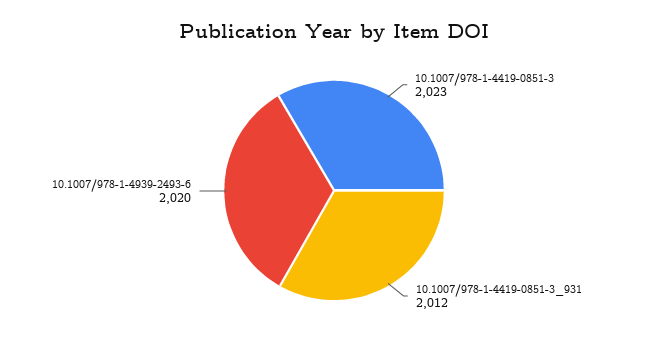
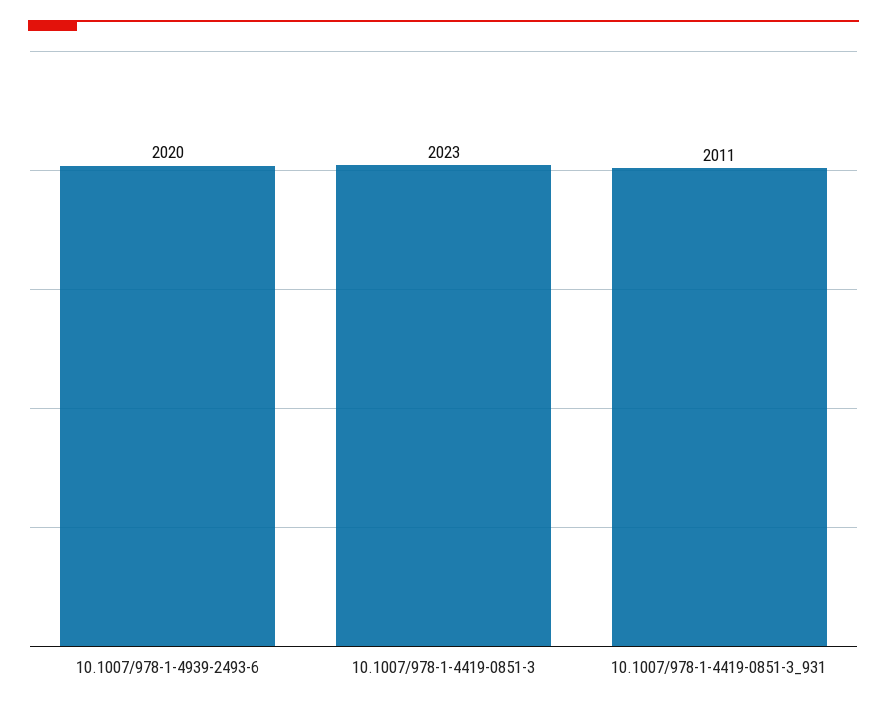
10.1007/978-1-4419-0851-3_931: 2012 -> 2011

